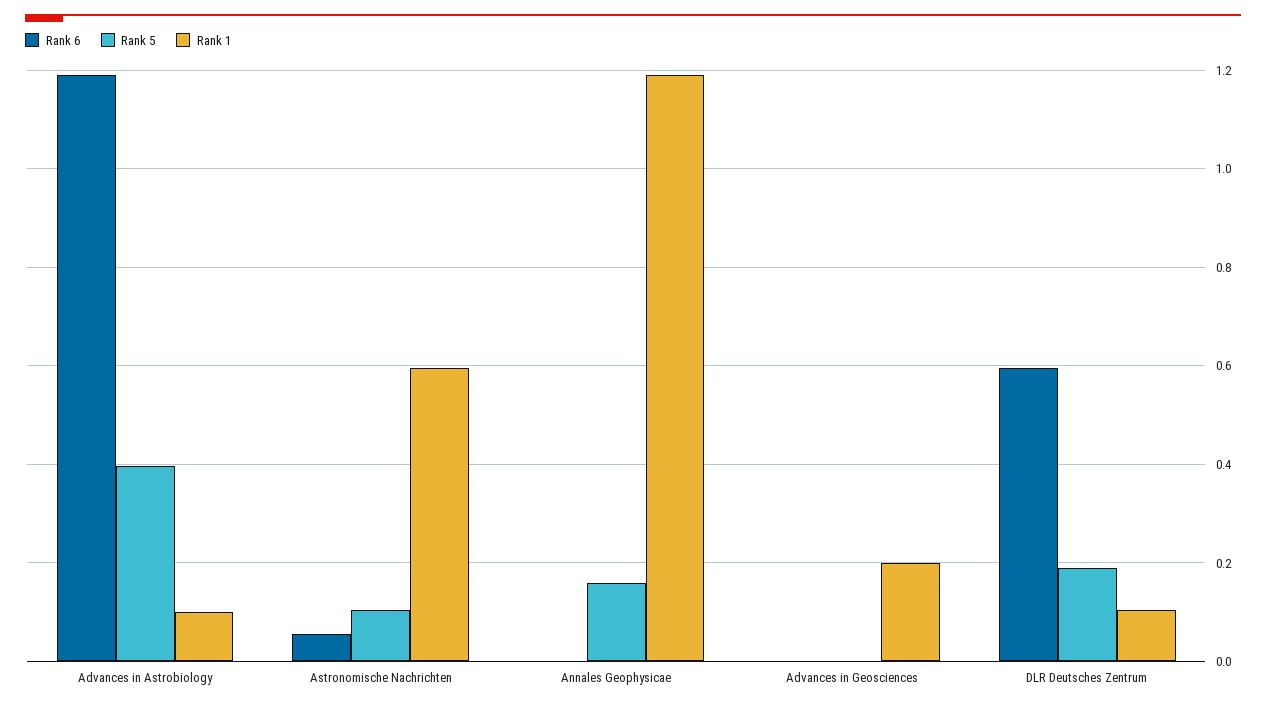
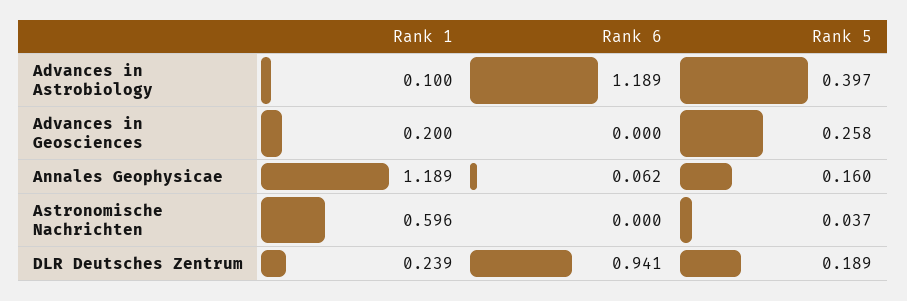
Rank 6, Astronomische Nachrichten: 0.06 -> 0
Rank 5, Astronomische Nachrichten: 0.1 -> 0.037
Rank 6, Annales Geophysicae: 0 -> 0.062
Rank 5, Advances in Geosciences: 0 -> 0.258
Rank 6, DLR Deutsches Zentrum: 0.6 -> 0.941
Rank 1, DLR Deutsches Zentrum: 0.1 -> 0.239

